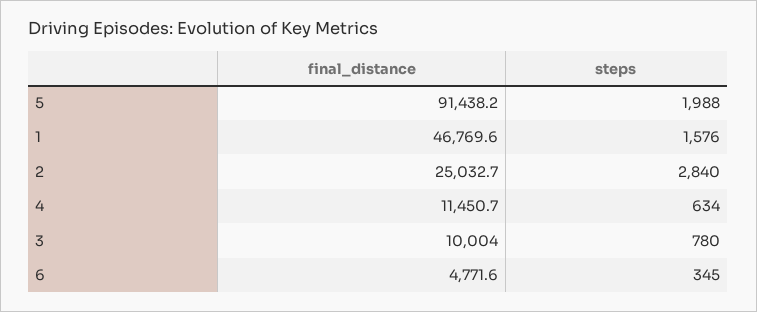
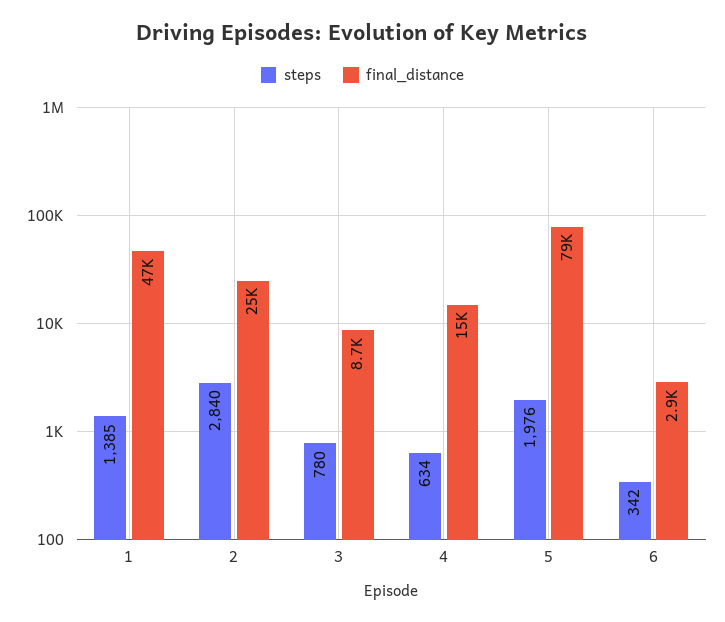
final_distance, 5: 91438.2 -> 79000
steps, 5: 1988 -> 1976
steps, 1: 1576 -> 1385
final_distance, 4: 11450.7 -> 15000
final_distance, 3: 10004 -> 8700
final_distance, 6: 4771.6 -> 2900
steps, 6: 345 -> 342

